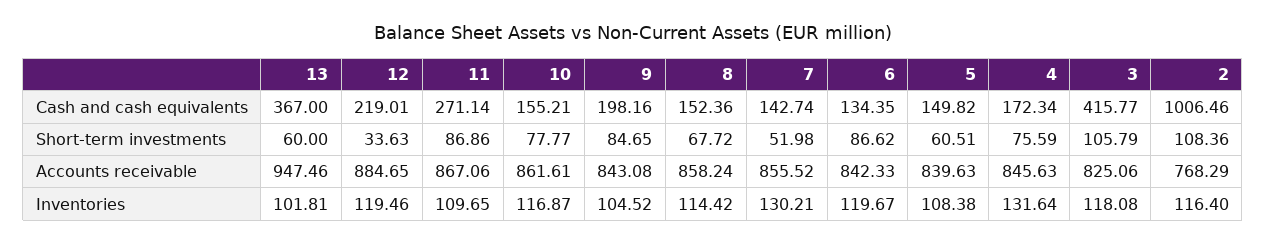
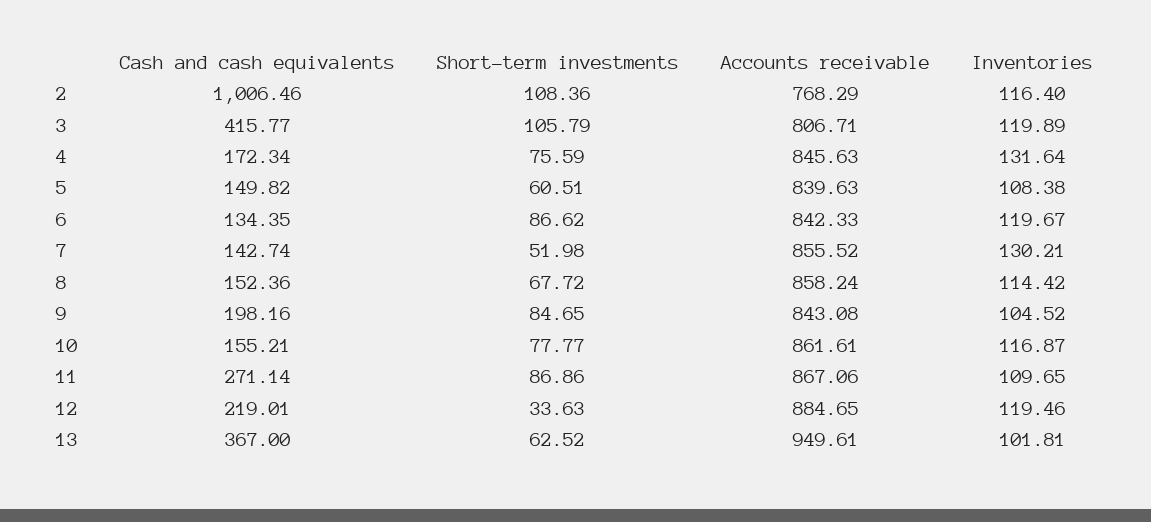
13, Short-term investments: 60 -> 62.52
13, Accounts receivable: 947.46 -> 949.61
3, Accounts receivable: 825.06 -> 806.71
3, Inventories: 118.08 -> 119.89

